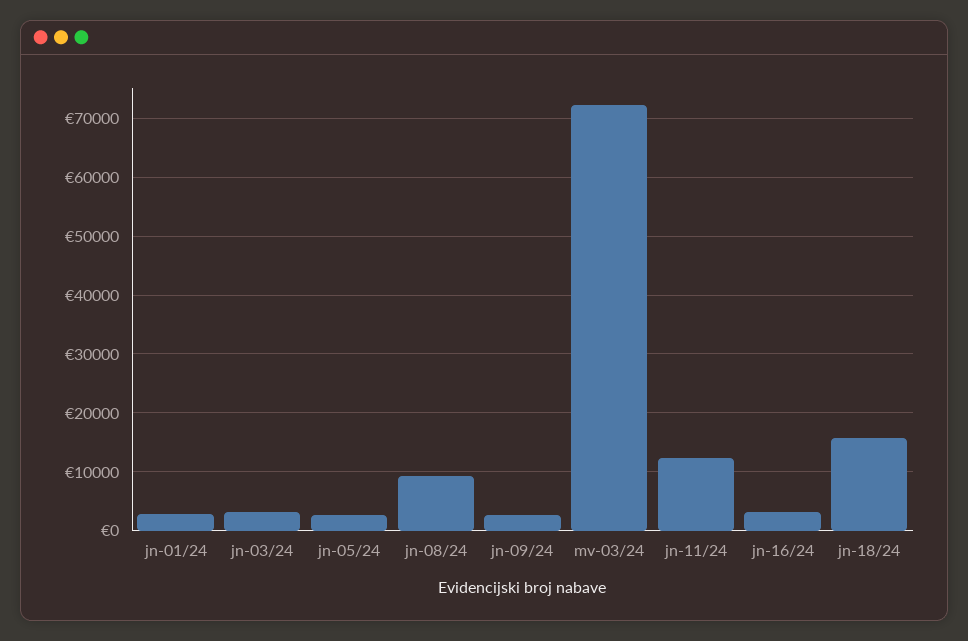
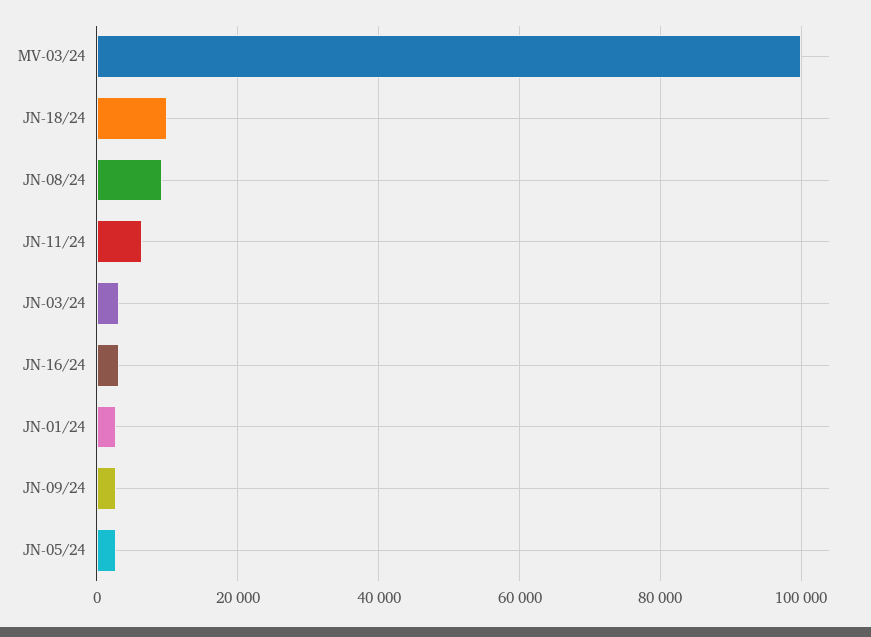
mv-03/24: 72000 -> 100000
jn-11/24: 12000 -> 6000
jn-18/24: 16000 -> 10000

